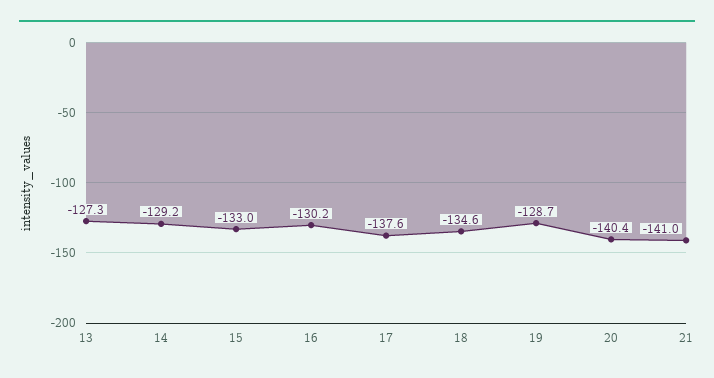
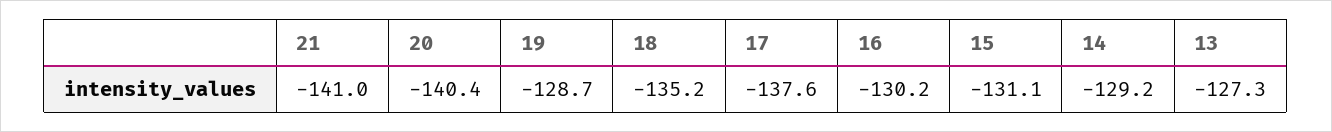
15: -133 -> -131.1
18: -134.6 -> -135.2

